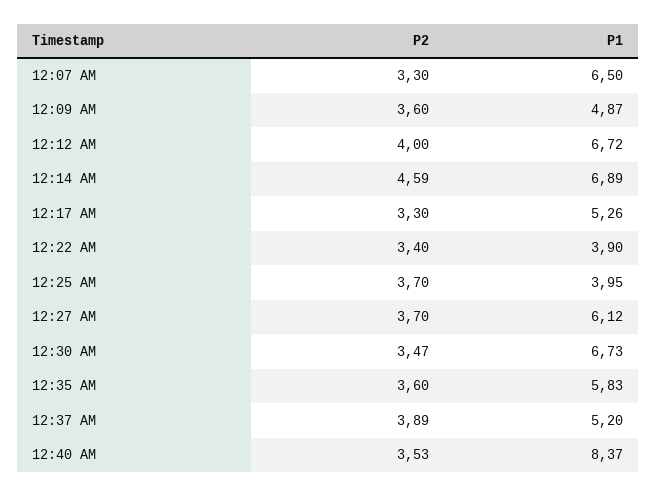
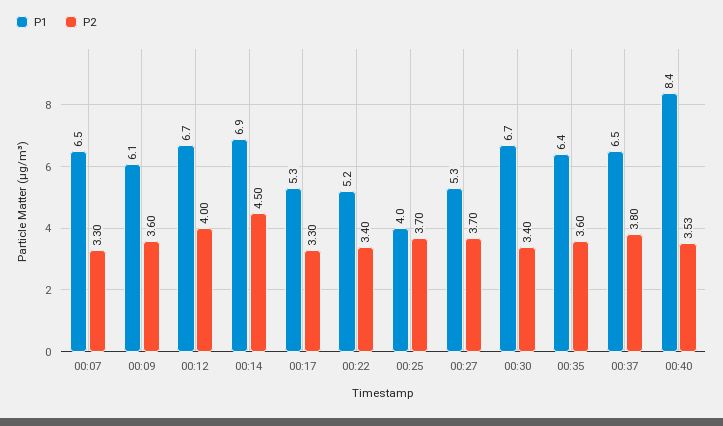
P1, 12:09 AM: 4.87 -> 6.1
P2, 12:14 AM: 4.59 -> 4.5
P1, 12:22 AM: 3.9 -> 5.2
P1, 12:27 AM: 6.12 -> 5.3
P2, 12:30 AM: 3.47 -> 3.4
P1, 12:35 AM: 5.83 -> 6.4
P2, 12:37 AM: 3.89 -> 3.8
P1, 12:37 AM: 5.2 -> 6.5

